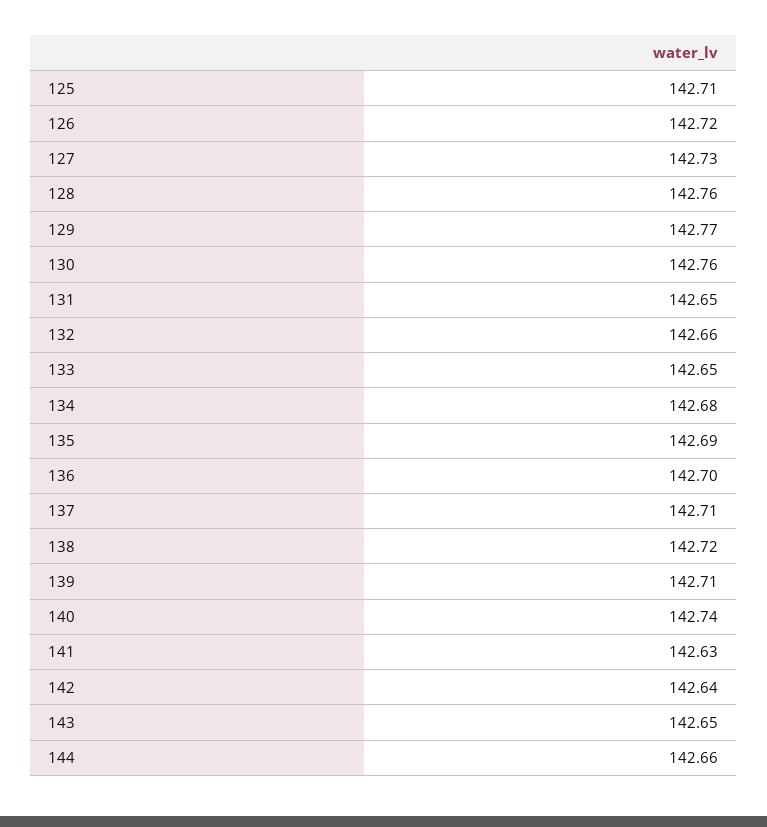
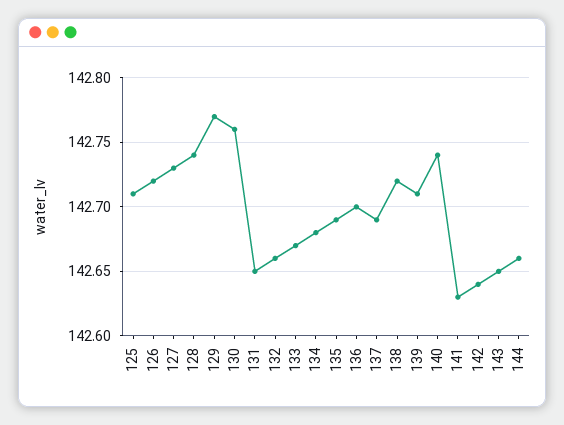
128: 142.76 -> 142.74
133: 142.65 -> 142.67
137: 142.71 -> 142.69

